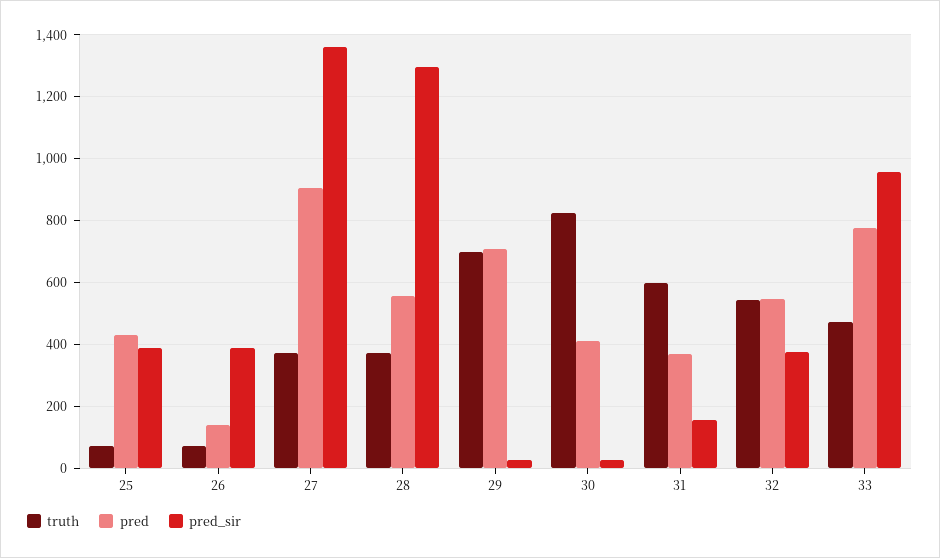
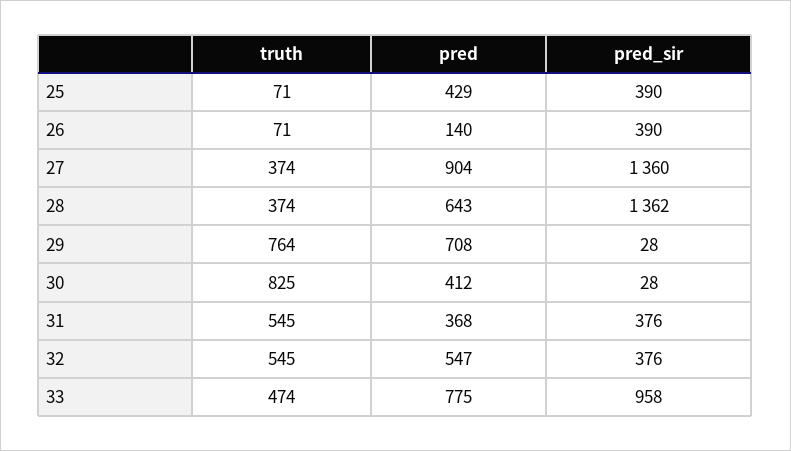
pred, 28: 560 -> 643
pred_sir, 28: 1300 -> 1362
truth, 29: 700 -> 764
truth, 31: 600 -> 545
pred_sir, 31: 160 -> 376

